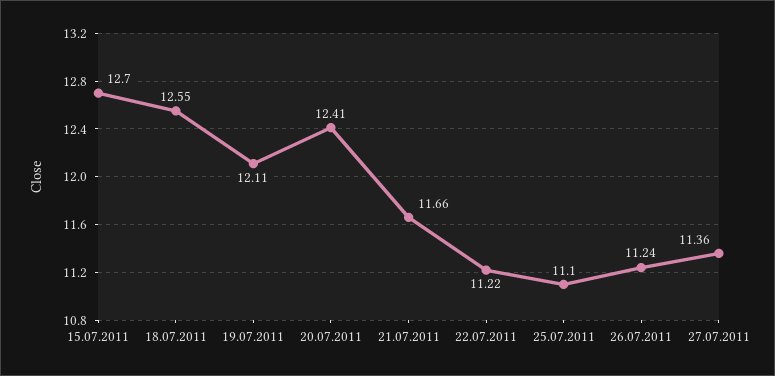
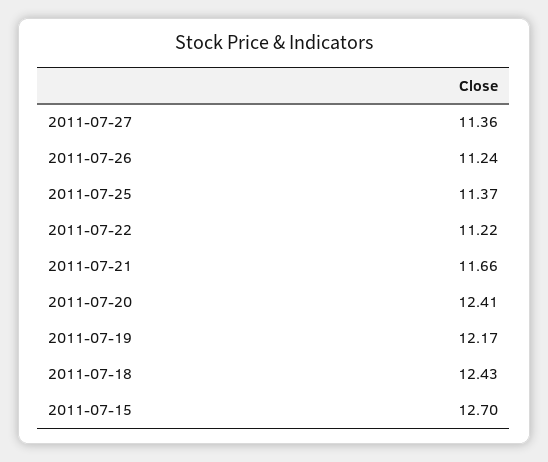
18.07.2011: 12.55 -> 12.43
19.07.2011: 12.11 -> 12.17
25.07.2011: 11.1 -> 11.37

